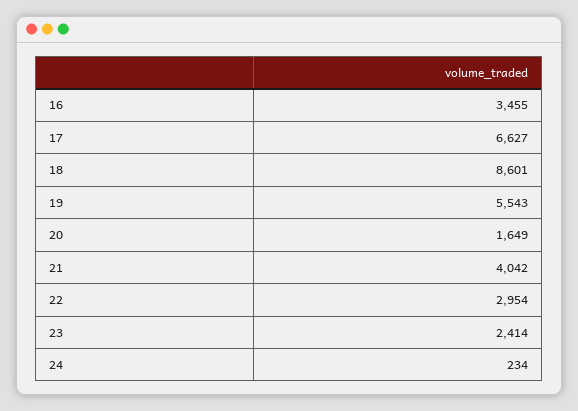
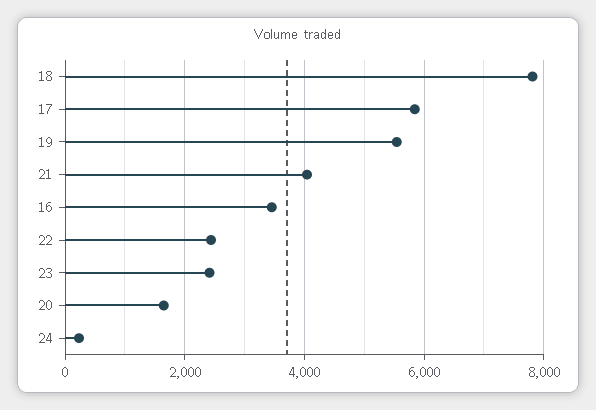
17: 6627 -> 5800
18: 8601 -> 7800
22: 2954 -> 2400

